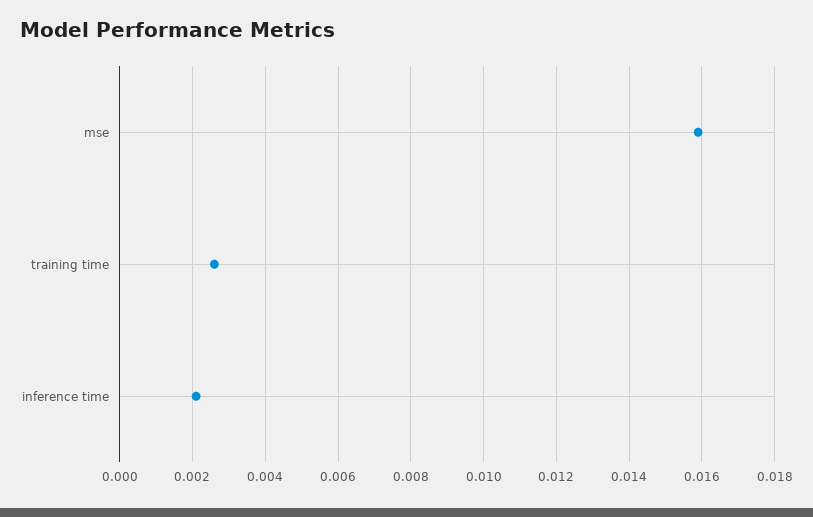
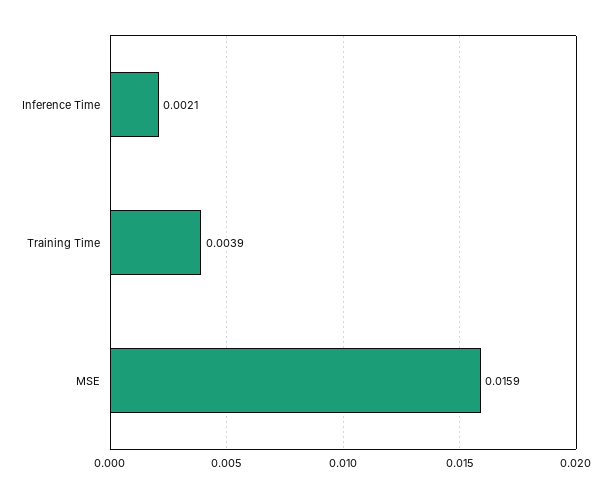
training time: 0.0025 -> 0.0039

